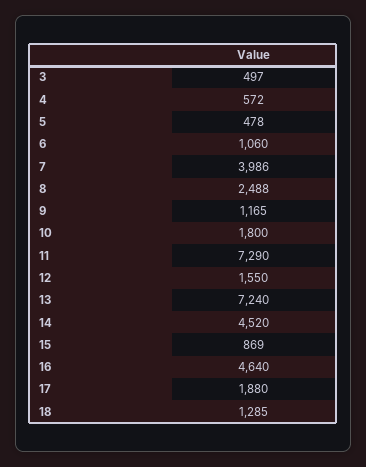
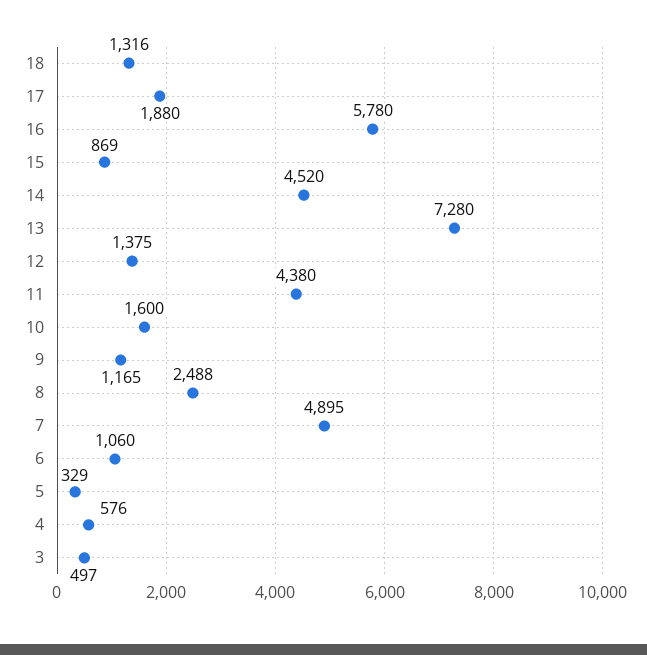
4: 572 -> 576
5: 478 -> 329
7: 3986 -> 4895
10: 1800 -> 1600
11: 7290 -> 4380
12: 1550 -> 1375
13: 7240 -> 7280
16: 4640 -> 5780
18: 1285 -> 1316

